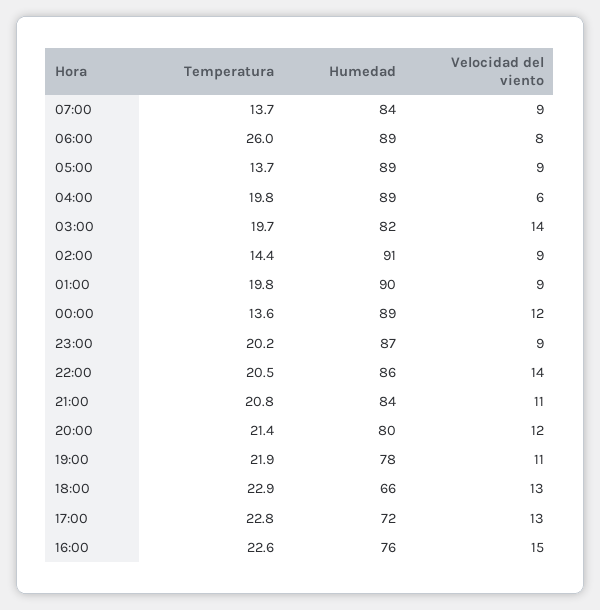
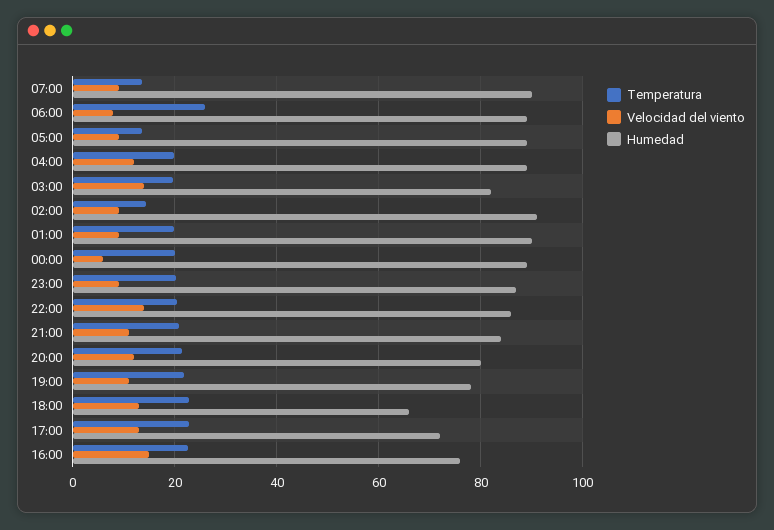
Humedad, 07:00: 84 -> 90
Velocidad del viento, 04:00: 6 -> 12
Temperatura, 00:00: 13.6 -> 20
Velocidad del viento, 00:00: 12 -> 6

